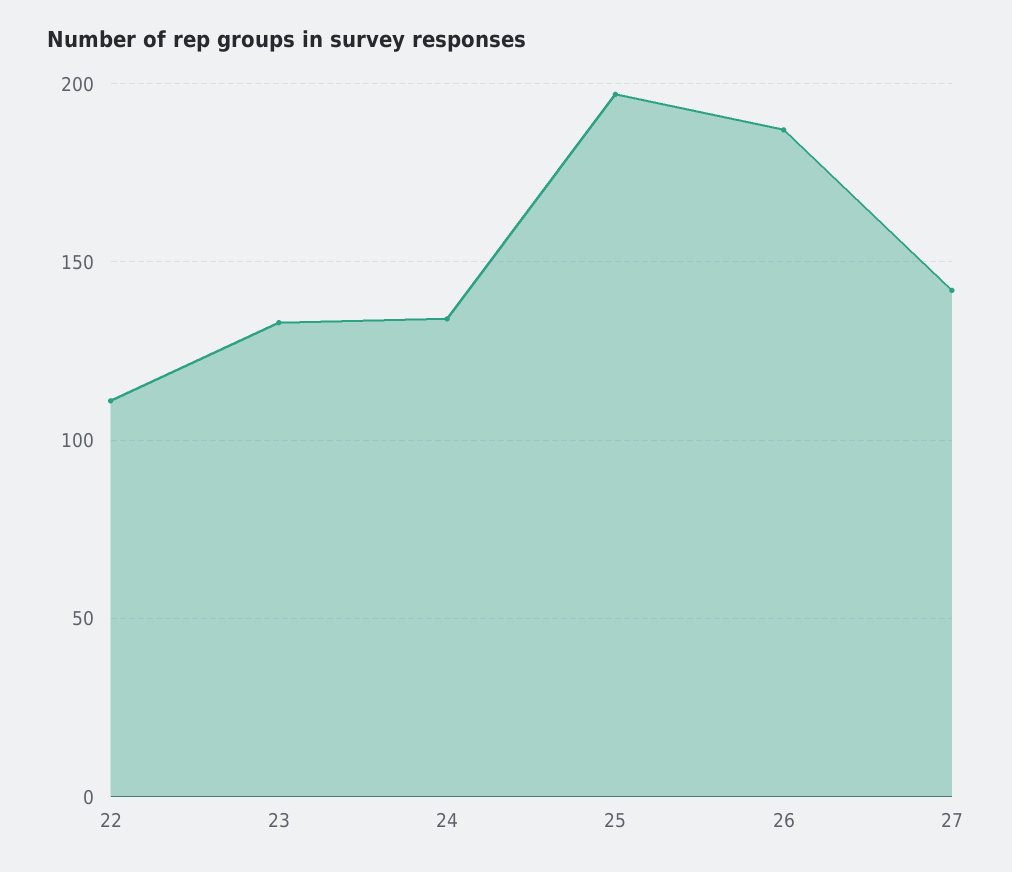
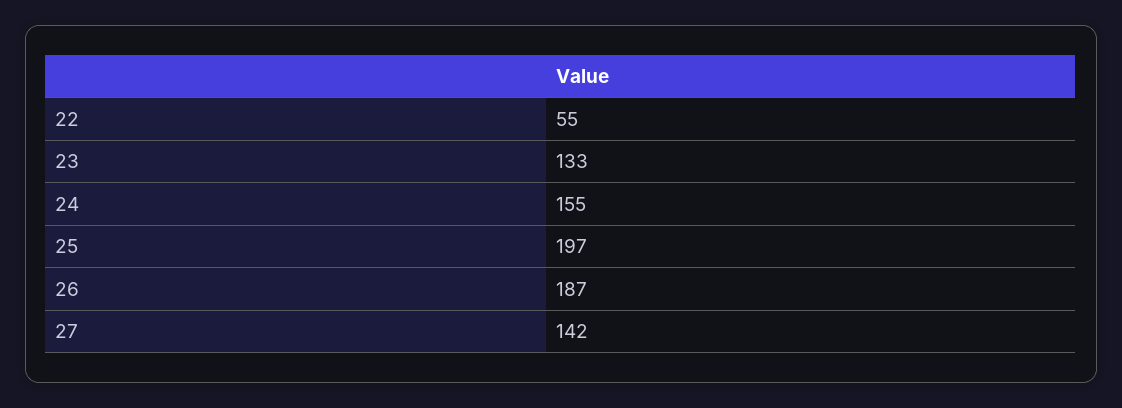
22: 110 -> 55
24: 135 -> 155

